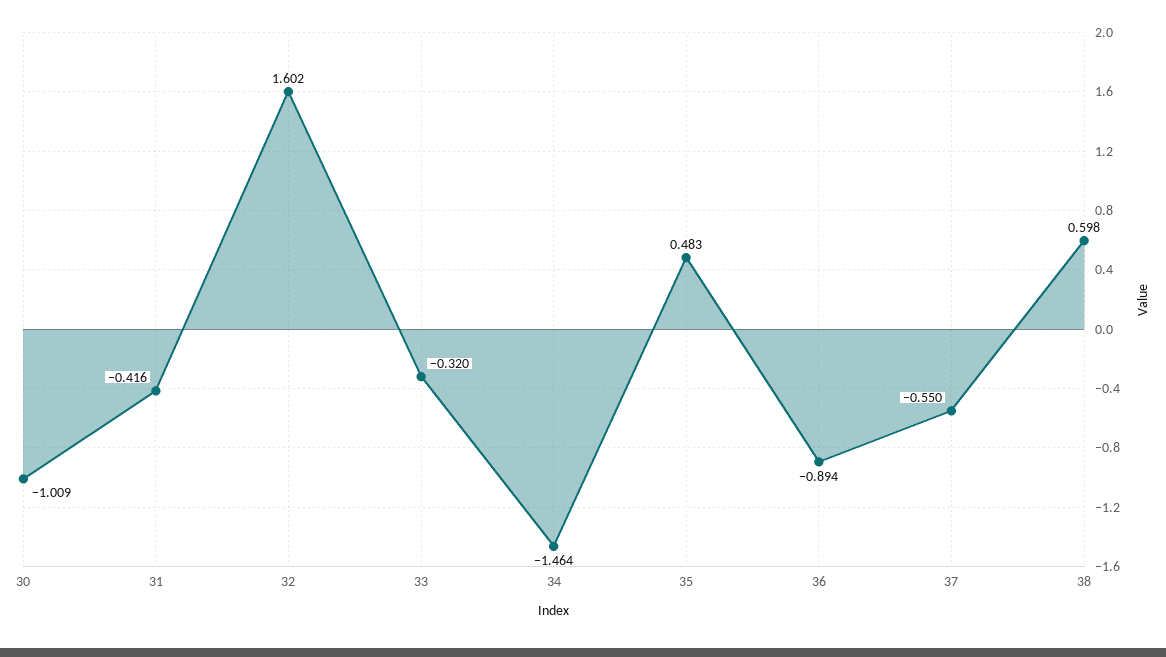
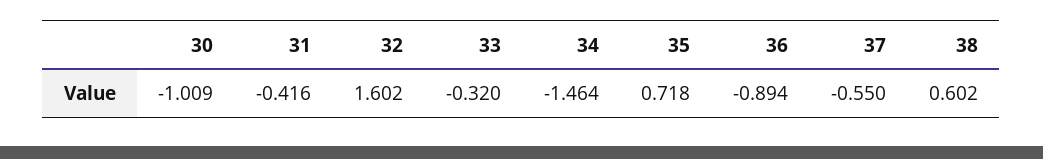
35: 0.483 -> 0.718
38: 0.598 -> 0.602

